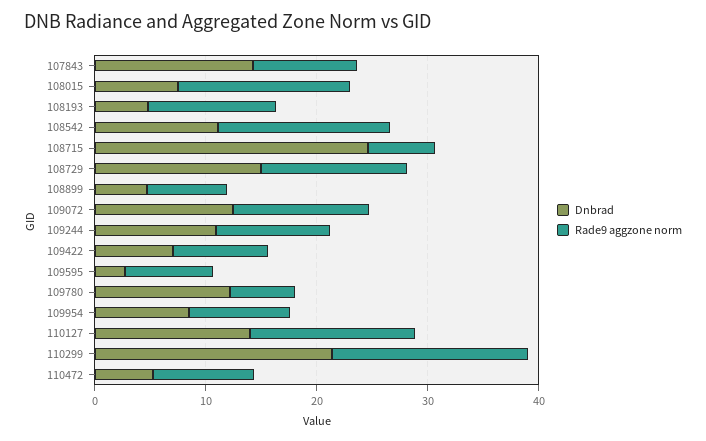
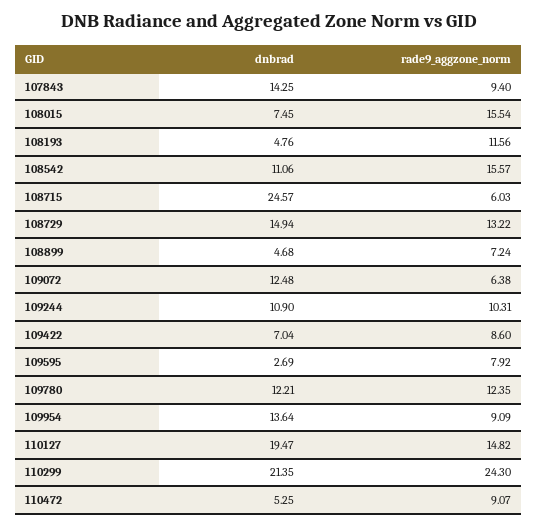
Rade9 aggzone norm, 109072: 12 -> 6.38
Rade9 aggzone norm, 109780: 6 -> 12.35
Dnbrad, 109954: 8 -> 13.64
Dnbrad, 110127: 14 -> 19.47
Rade9 aggzone norm, 110299: 18 -> 24.3

